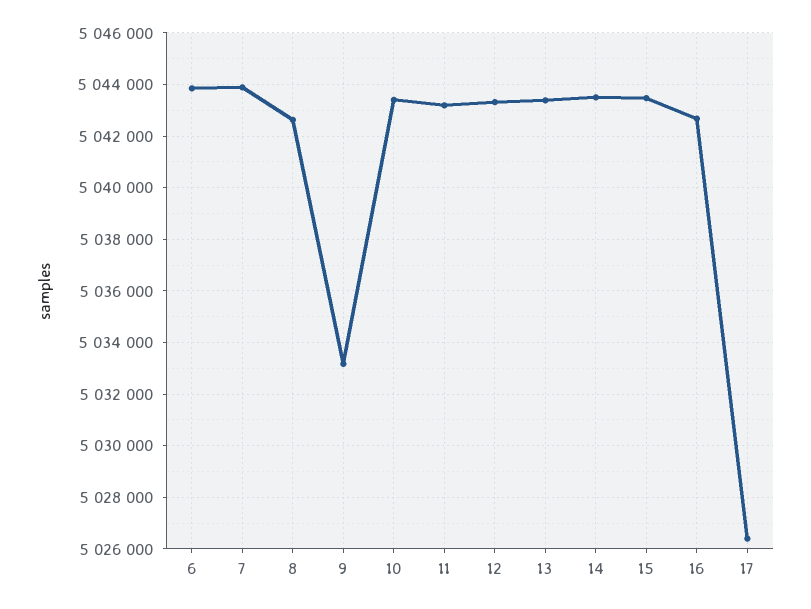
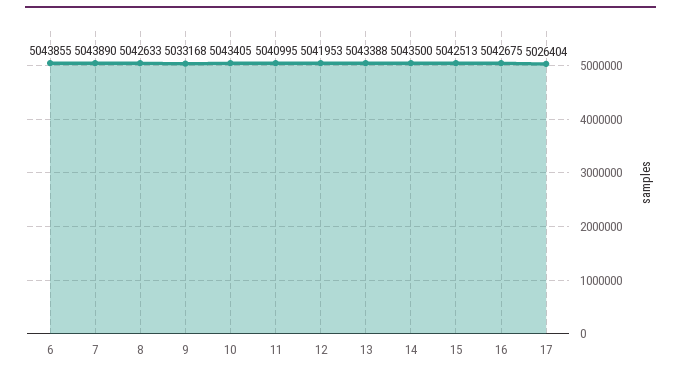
11: 5043250 -> 5040995
12: 5043250 -> 5041953
15: 5043500 -> 5042513

